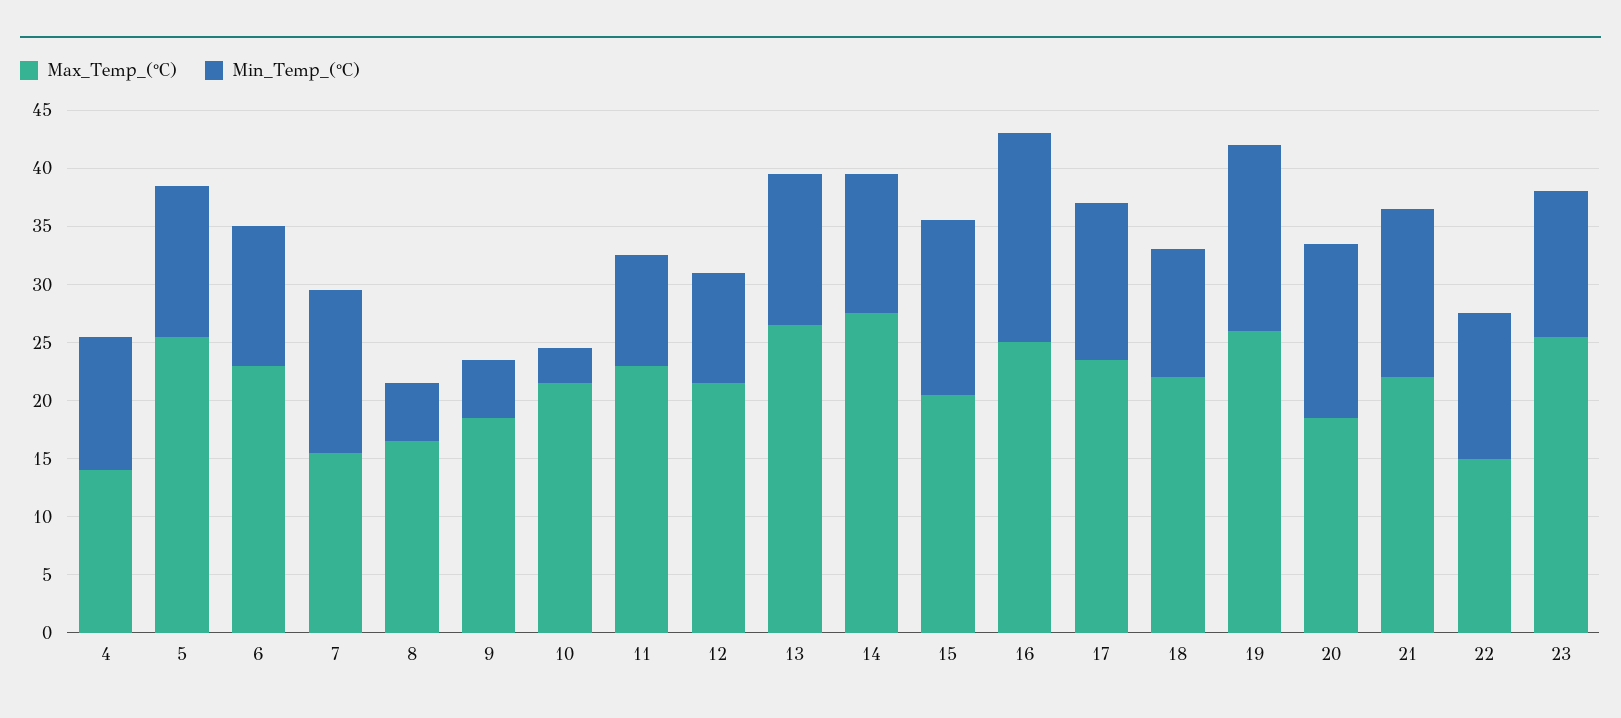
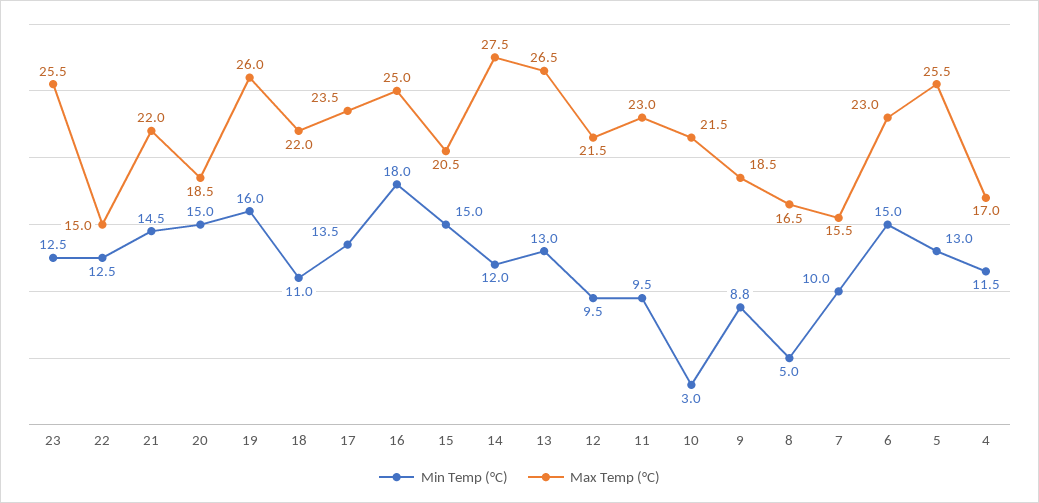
Max_Temp_(°C), 4: 14 -> 17
Min_Temp_(°C), 6: 12 -> 15
Min_Temp_(°C), 7: 14 -> 10
Min_Temp_(°C), 9: 5 -> 8.8

